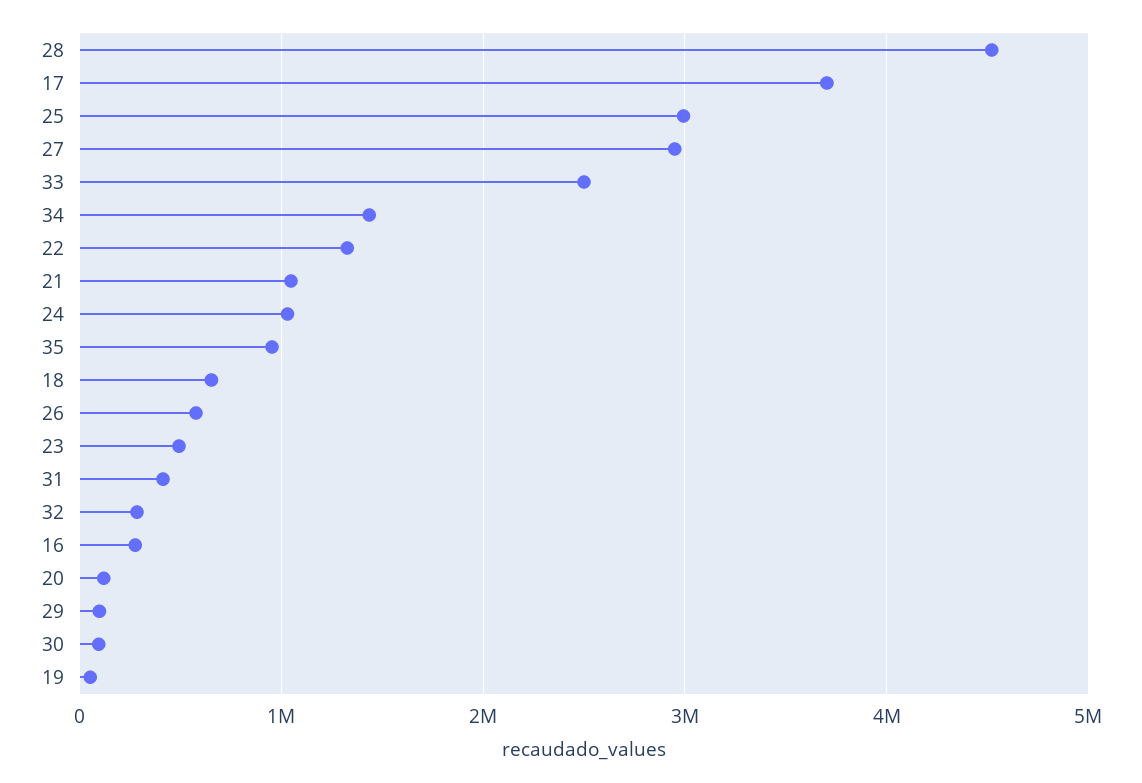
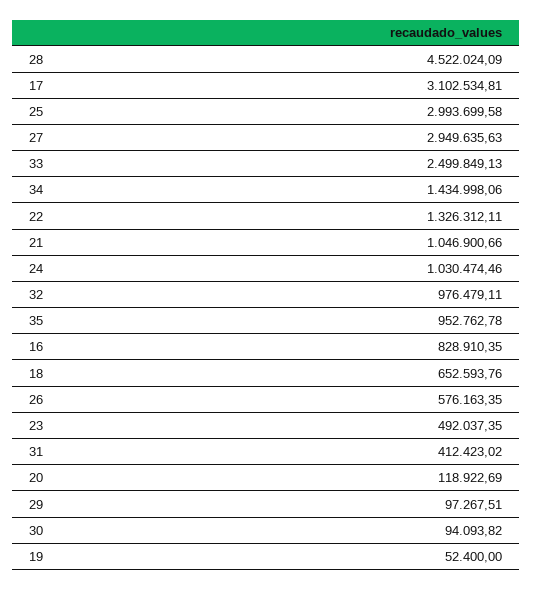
17: 3700000 -> 3102534.81
32: 300000 -> 976479.11
16: 300000 -> 828910.35

